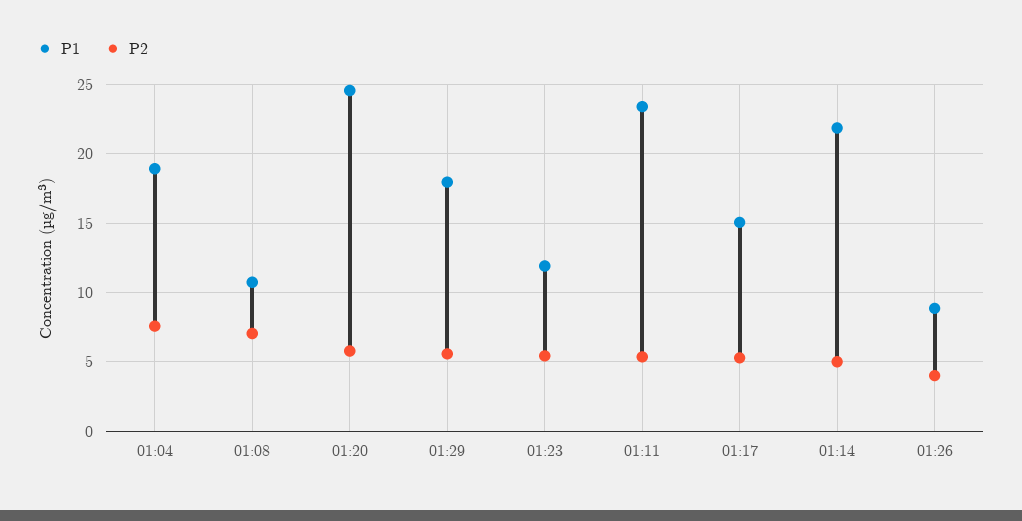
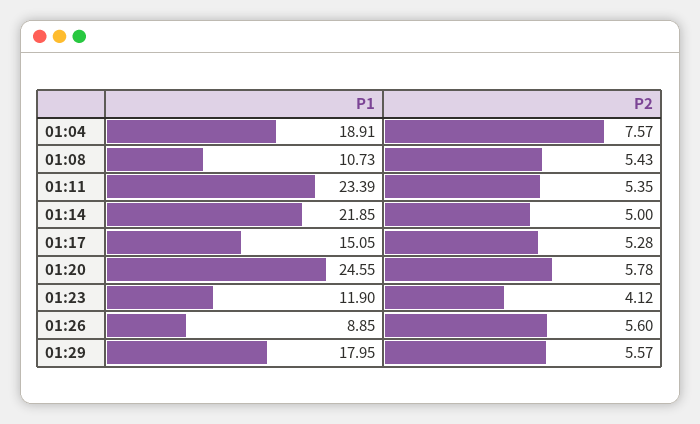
P2, 01:08: 7 -> 5.43
P2, 01:23: 5.5 -> 4.12
P2, 01:26: 4 -> 5.6

